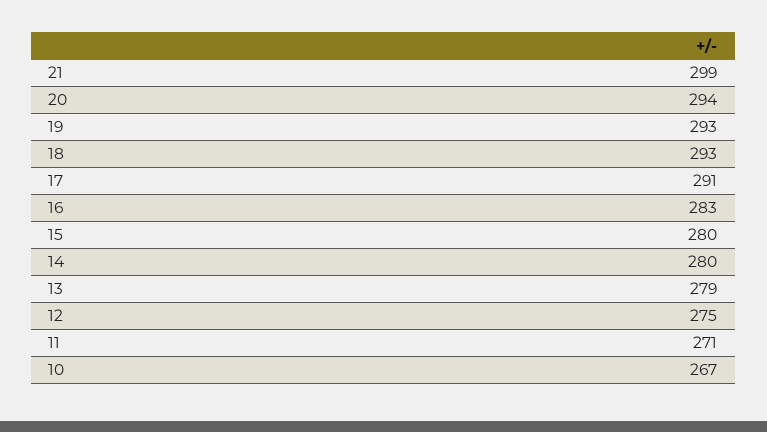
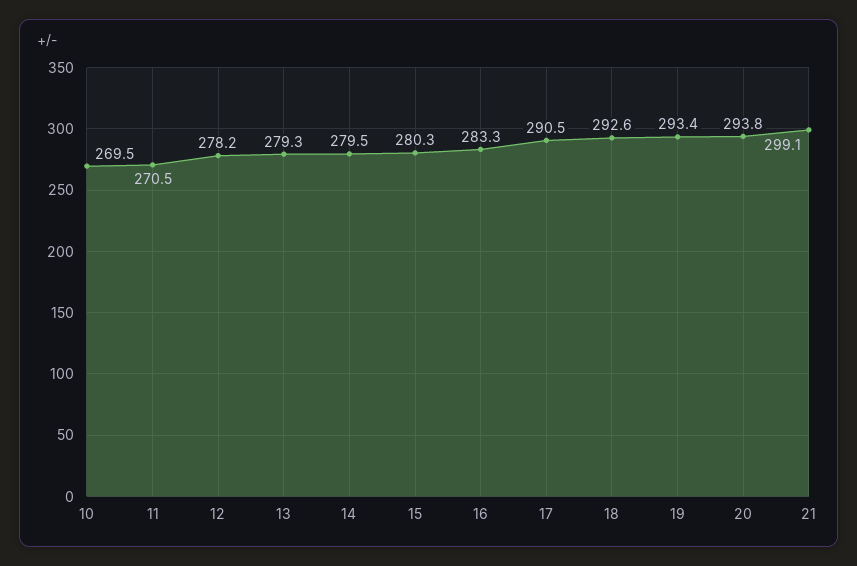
12: 275 -> 278.2
10: 267 -> 269.5

